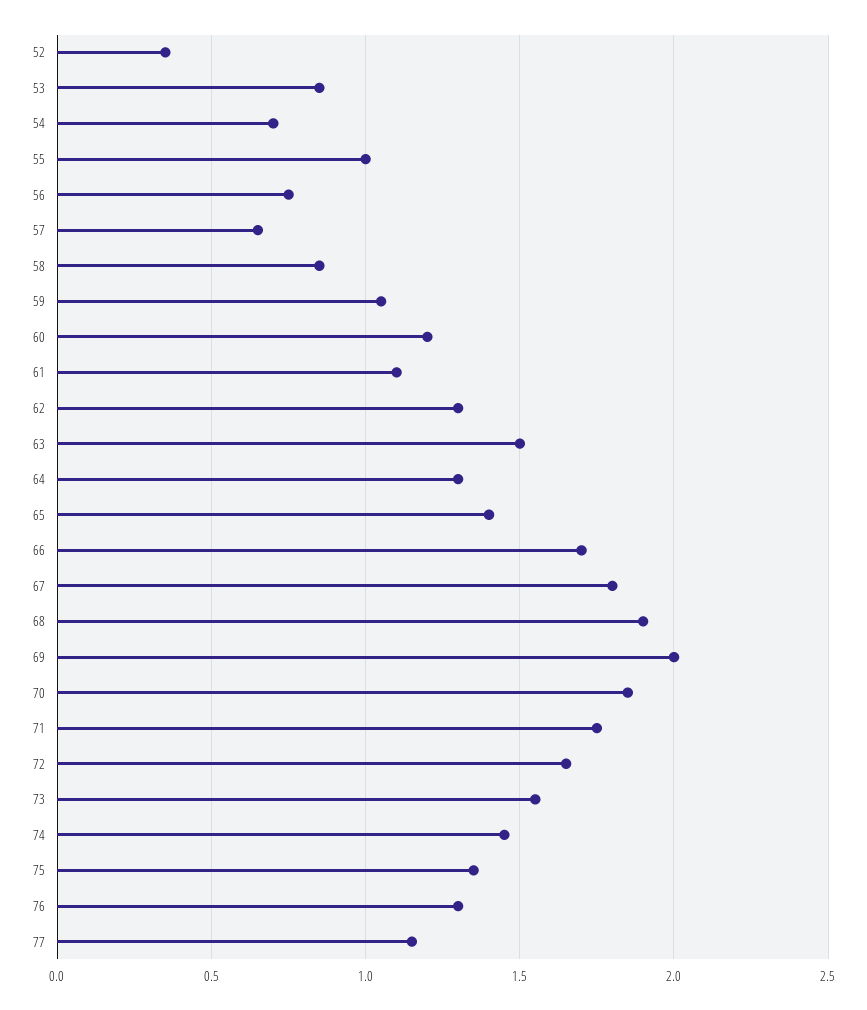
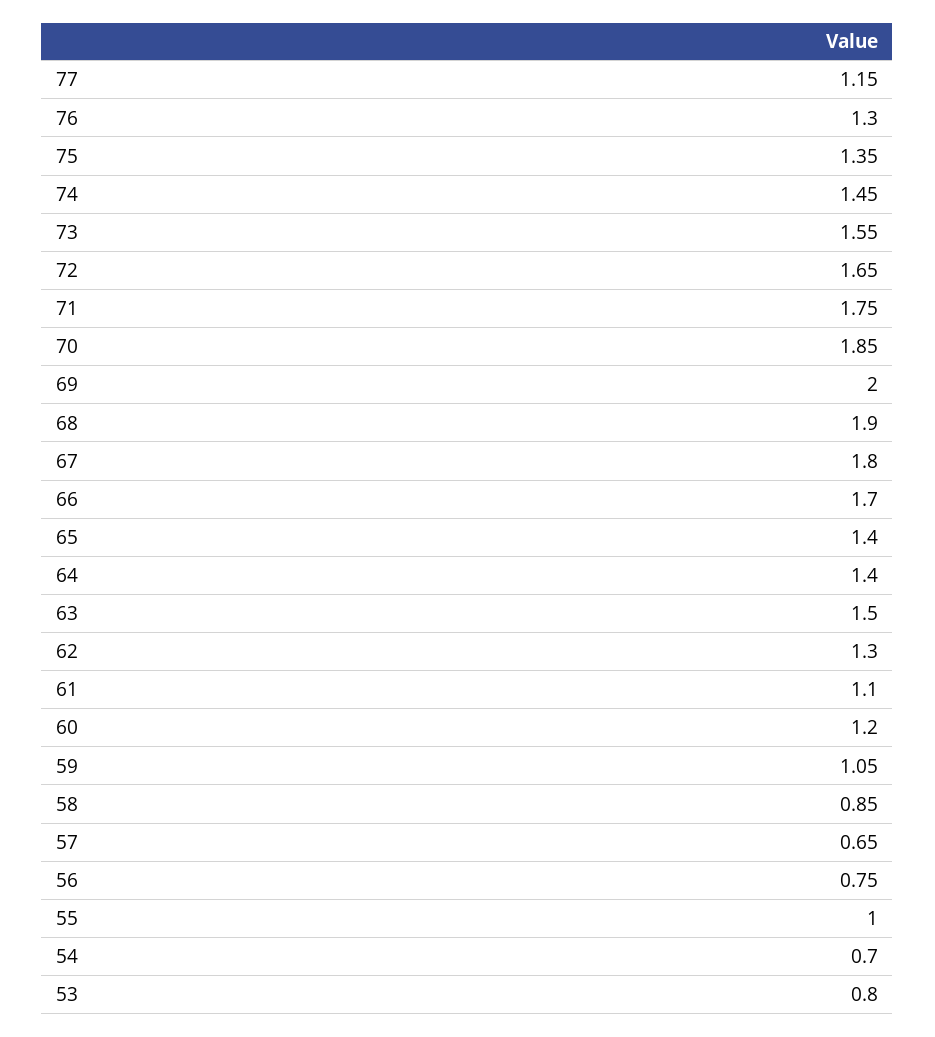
52: 0.35 -> none
53: 0.85 -> 0.8
64: 1.3 -> 1.4

